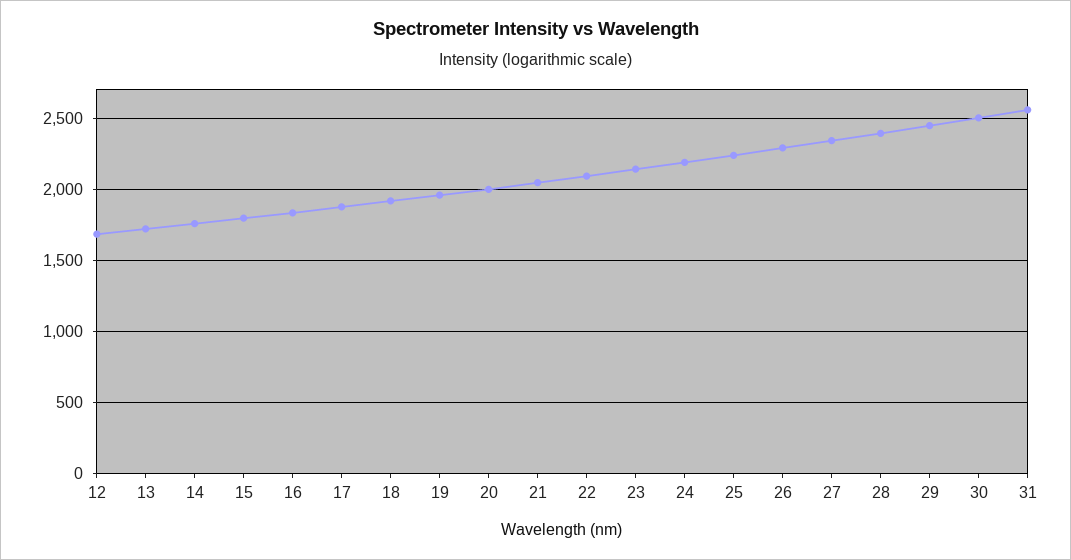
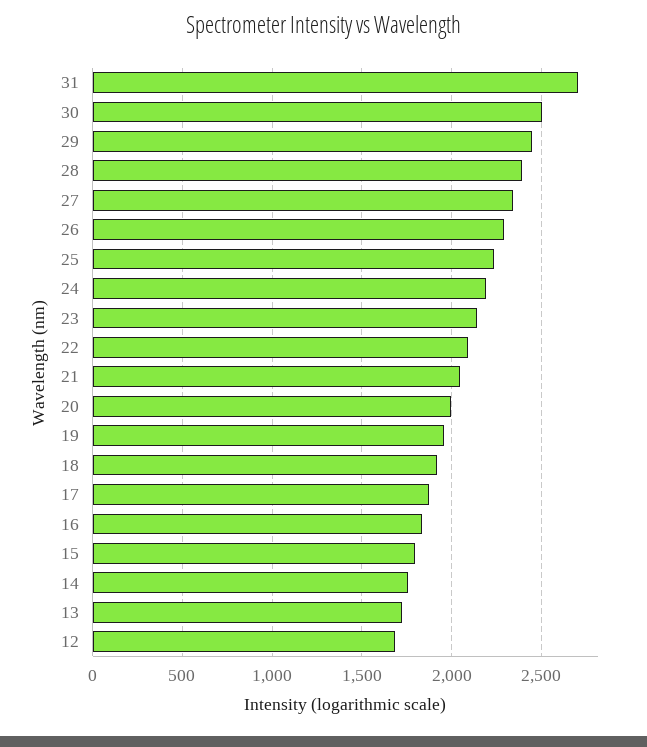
31: 2550 -> 2700

